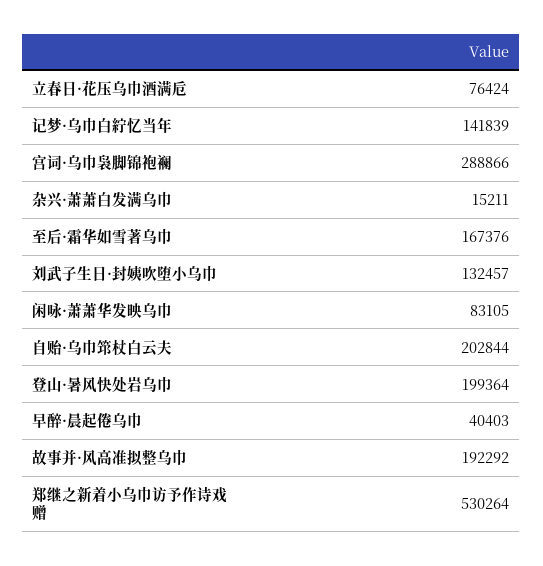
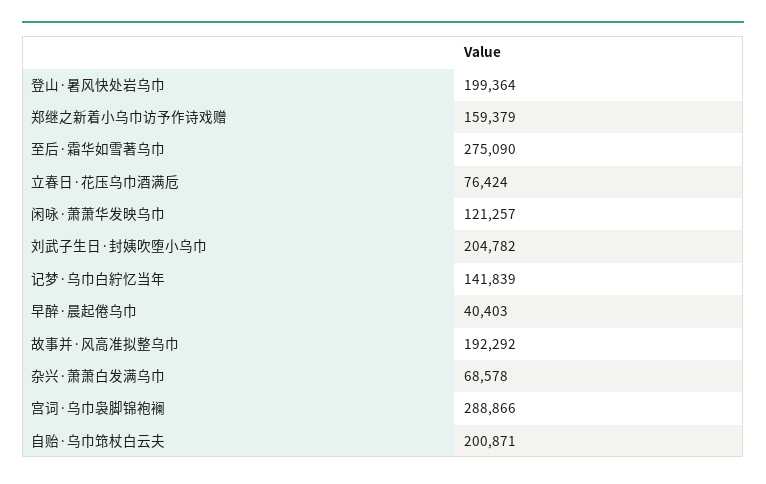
杂兴·萧萧白发满乌巾: 15211 -> 68578
至后·霜华如雪著乌巾: 167376 -> 275090
刘武子生日·封姨吹堕小乌巾: 132457 -> 204782
闲咏·萧萧华发映乌巾: 83105 -> 121257
自贻·乌巾筇杖白云夫: 202844 -> 200871
郑继之新着小乌巾访予作诗戏赠: 530264 -> 159379

